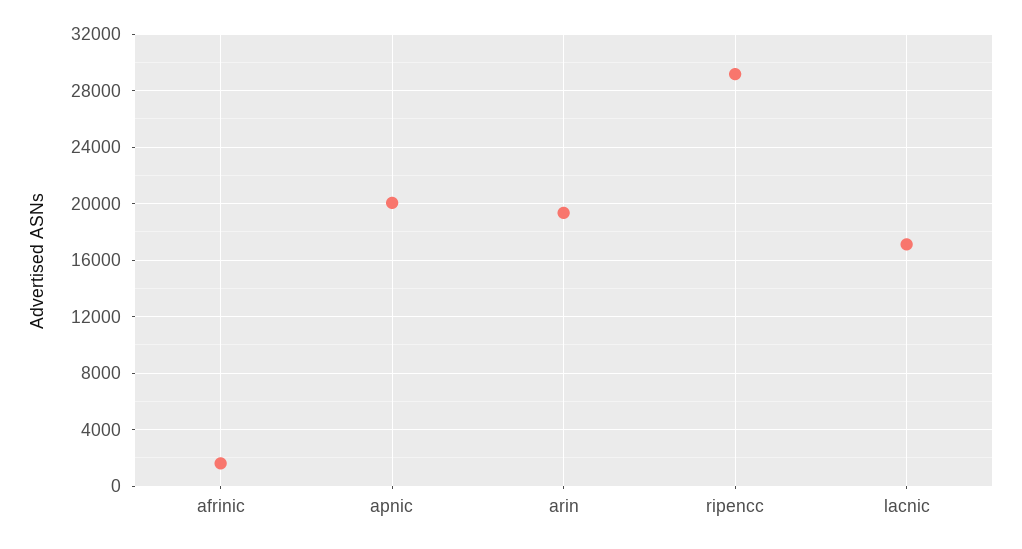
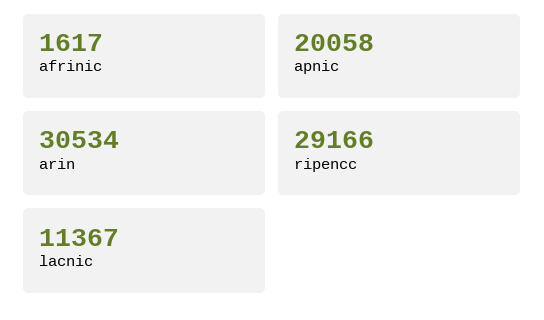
arin: 19500 -> 30534
lacnic: 17000 -> 11367

